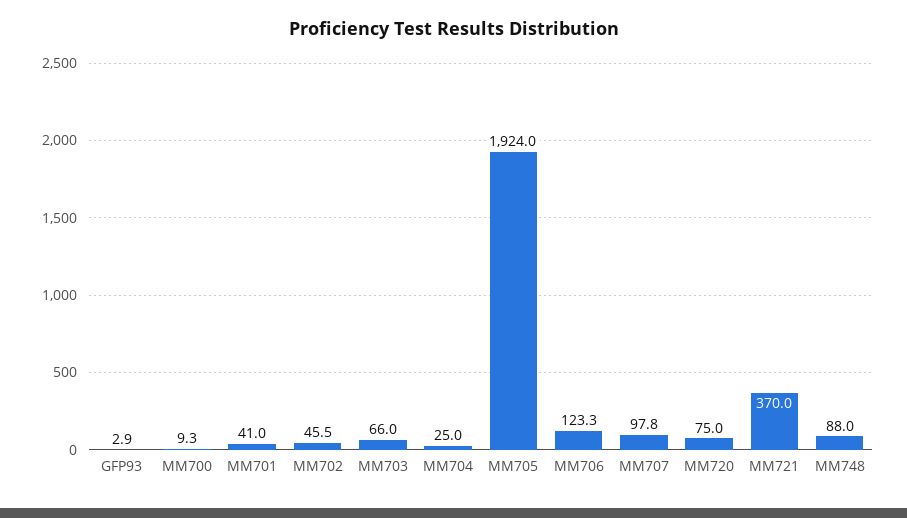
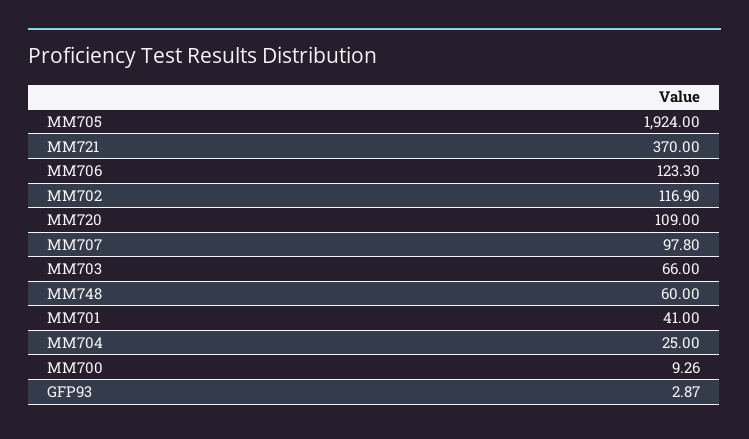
MM702: 45.5 -> 116.9
MM720: 75 -> 109
MM748: 88 -> 60

